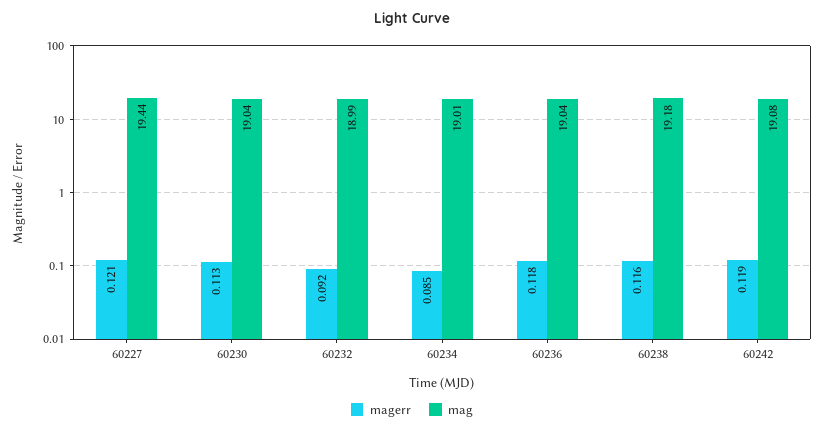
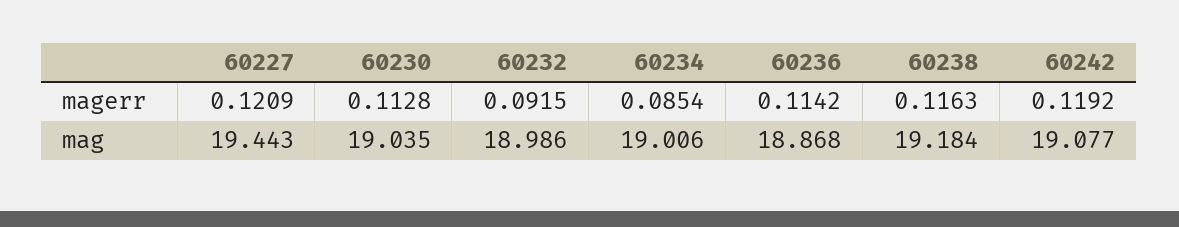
magerr, 60236: 0.118 -> 0.1142
mag, 60236: 19.04 -> 18.868

